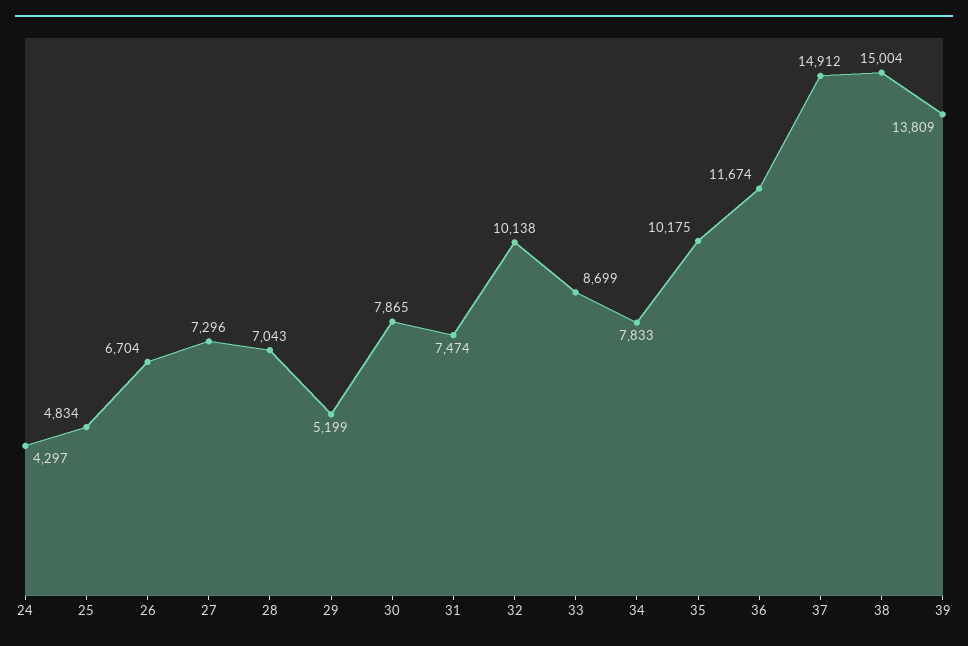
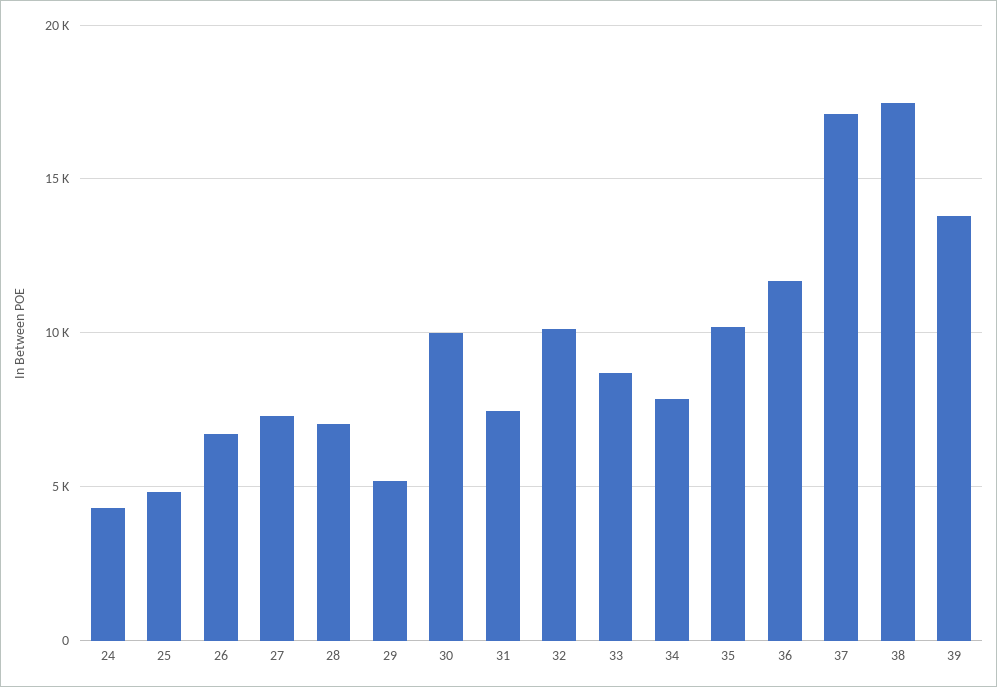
30: 7865 -> 10000
37: 14912 -> 17000
38: 15004 -> 17500

